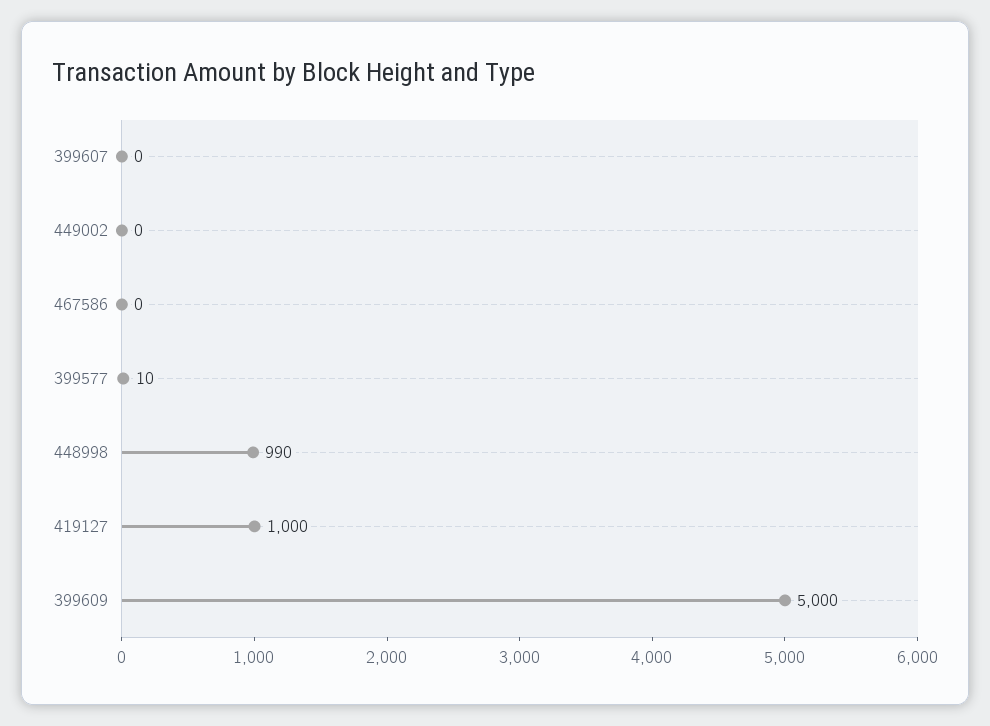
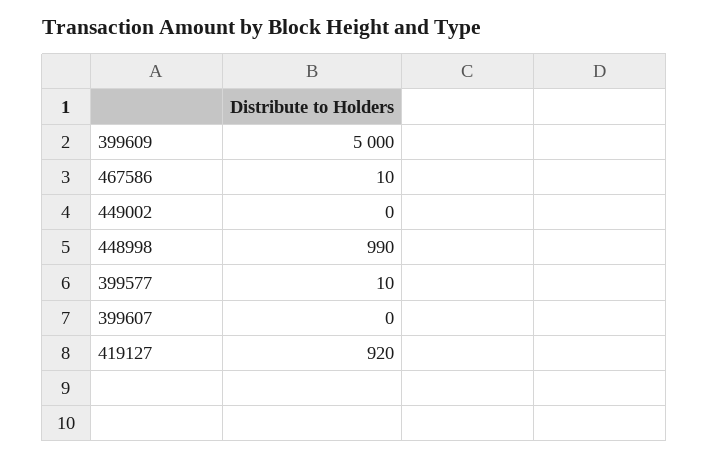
467586: 0 -> 10
419127: 1000 -> 920

